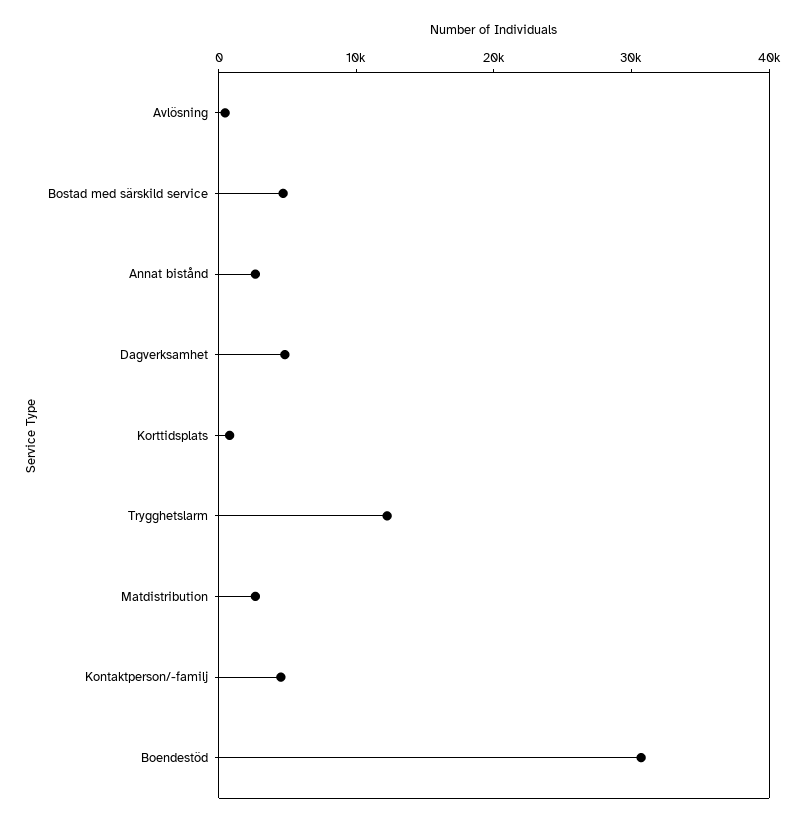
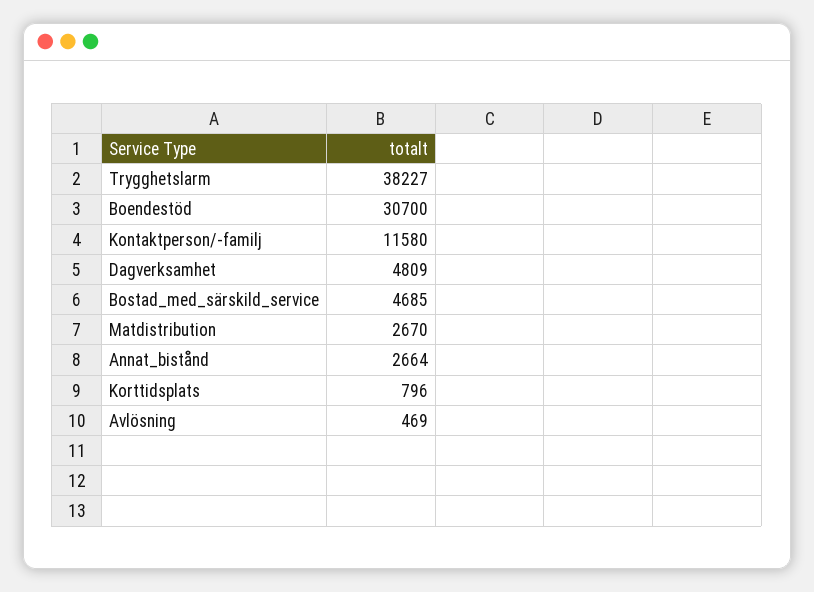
Trygghetslarm: 12000 -> 38227
Kontaktperson/-familj: 4000 -> 11580

